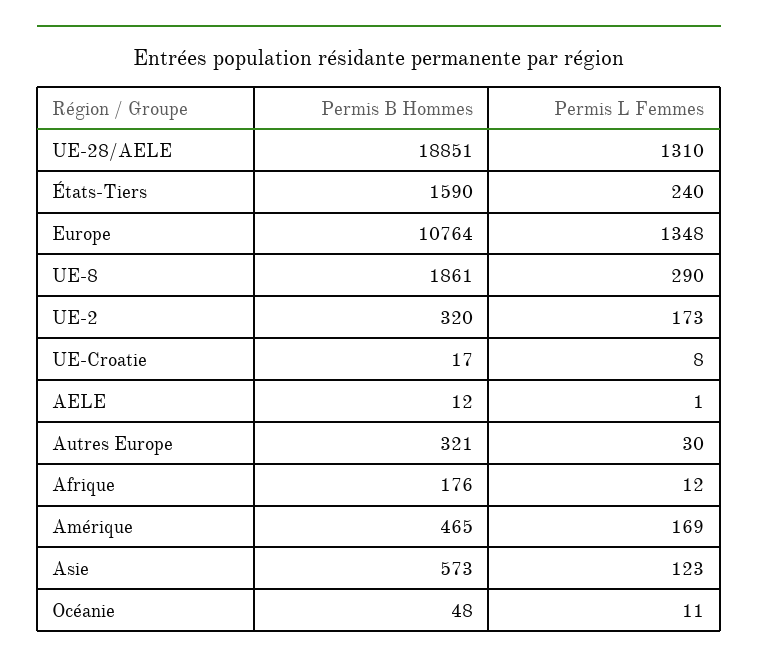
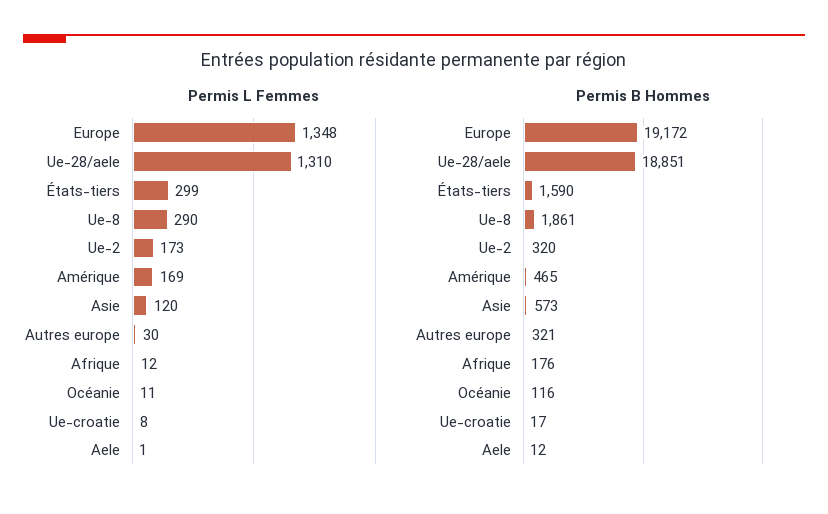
Permis L Femmes, États-Tiers: 240 -> 299
Permis B Hommes, Europe: 10764 -> 19172
Permis L Femmes, Asie: 123 -> 120
Permis B Hommes, Océanie: 48 -> 116

